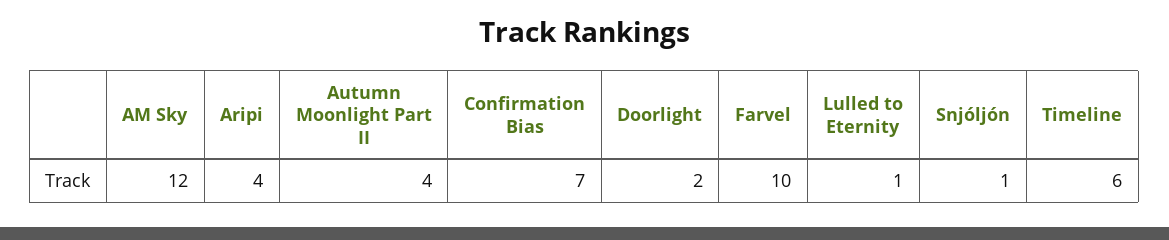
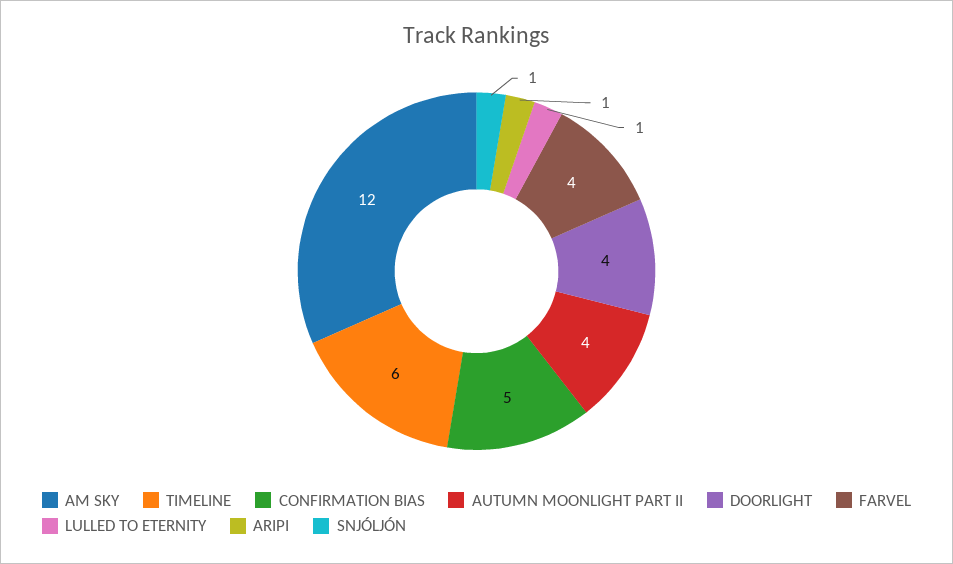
Aripi: 4 -> 1
Confirmation Bias: 7 -> 5
Doorlight: 2 -> 4
Farvel: 10 -> 4

